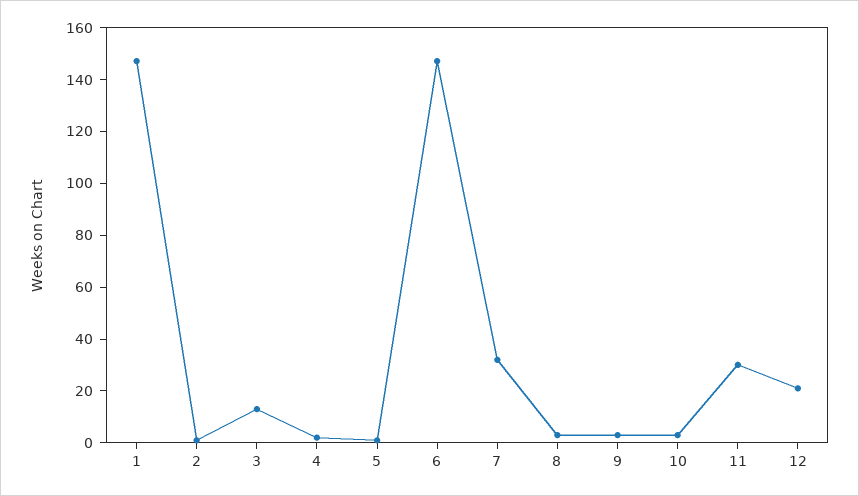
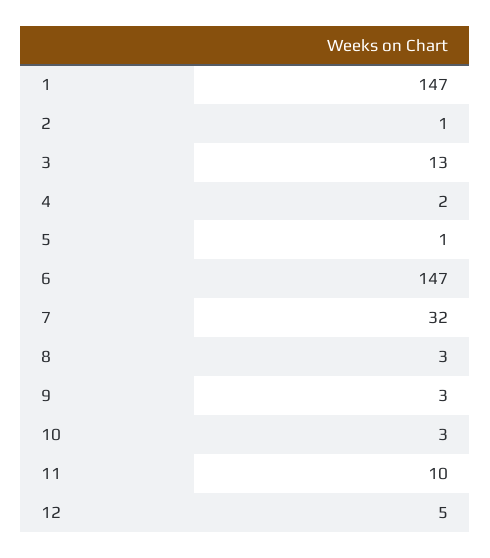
11: 30 -> 10
12: 20 -> 5

